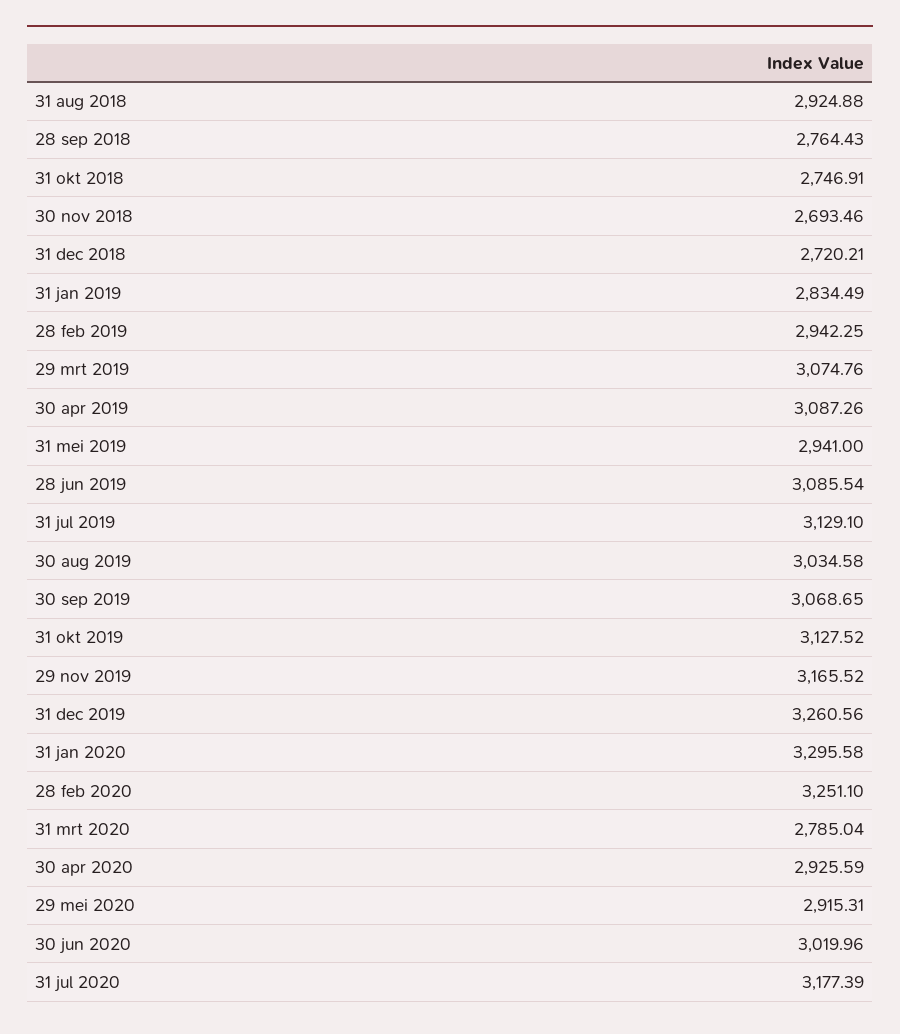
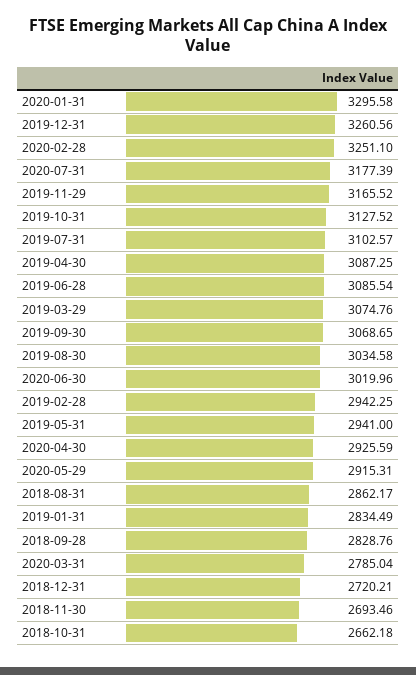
31 aug 2018: 2924.88 -> 2862.17
28 sep 2018: 2764.43 -> 2828.76
31 okt 2018: 2746.91 -> 2662.18
30 apr 2019: 3087.26 -> 3087.25
31 jul 2019: 3129.1 -> 3102.57

